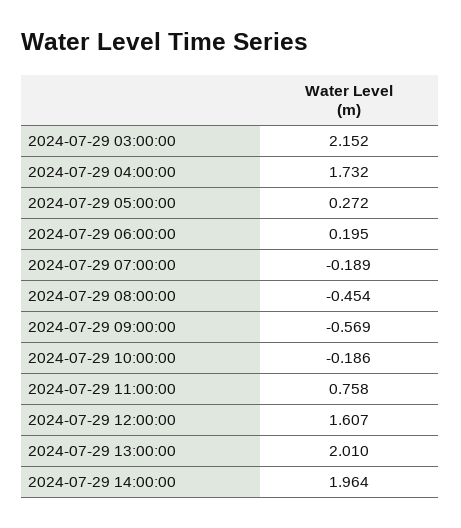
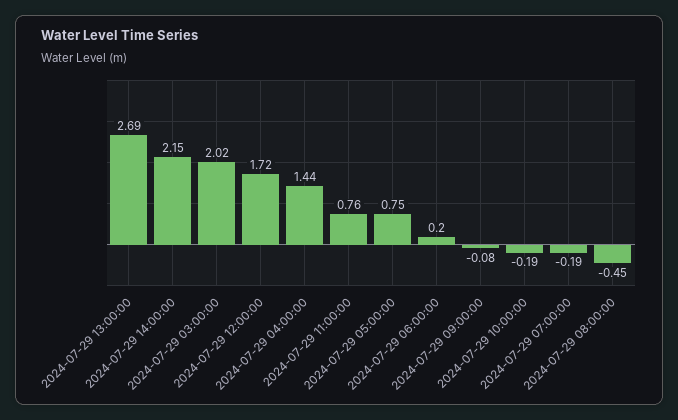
2024-07-29 03:00:00: 2.152 -> 2.02
2024-07-29 04:00:00: 1.732 -> 1.44
2024-07-29 05:00:00: 0.272 -> 0.75
2024-07-29 09:00:00: -0.569 -> -0.08
2024-07-29 12:00:00: 1.607 -> 1.72
2024-07-29 13:00:00: 2.01 -> 2.69
2024-07-29 14:00:00: 1.964 -> 2.15

